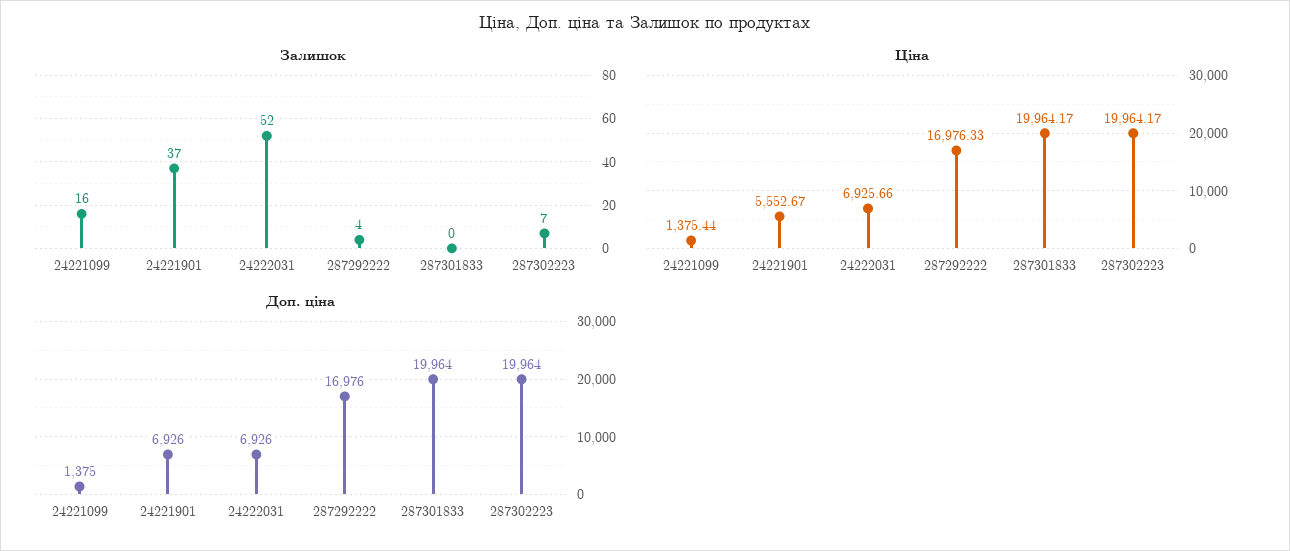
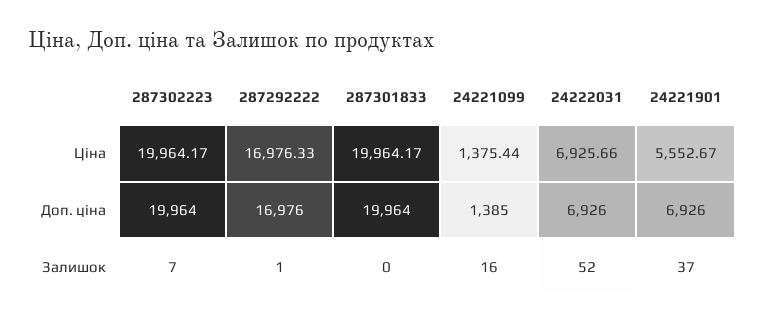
Залишок, 287292222: 4 -> 1
Доп. ціна, 24221099: 1375 -> 1385

